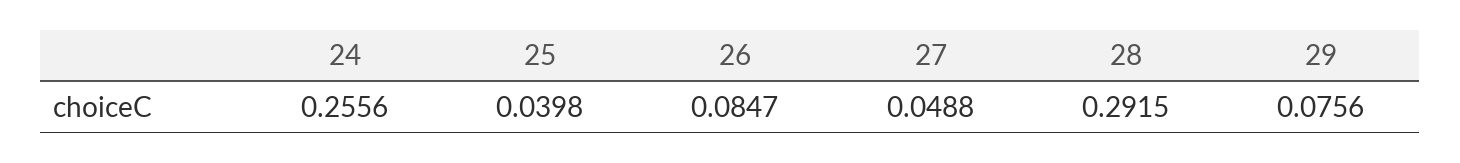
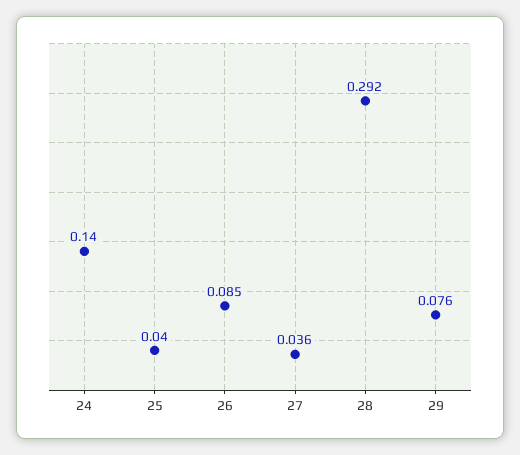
24: 0.2556 -> 0.14
27: 0.0488 -> 0.036

